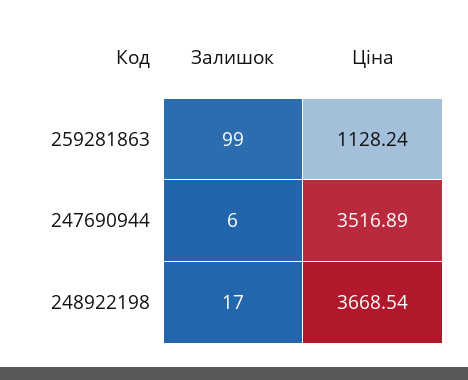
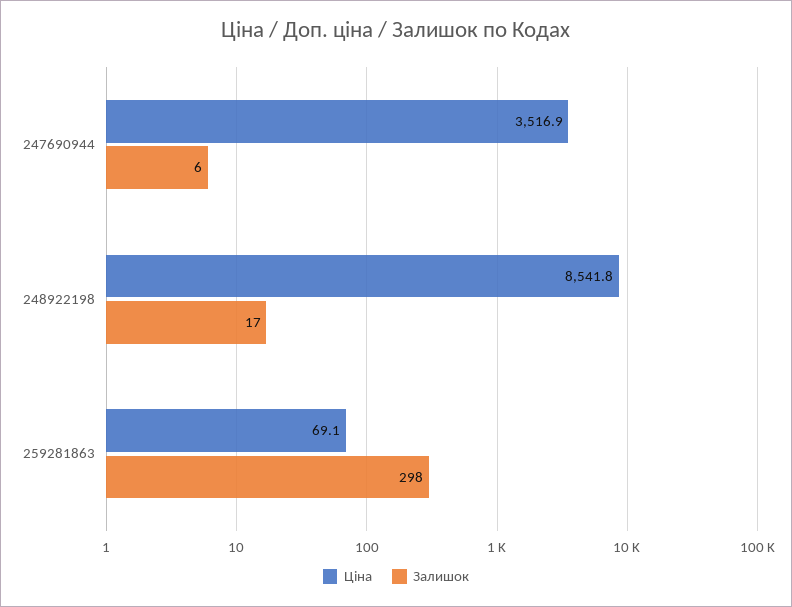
Залишок, 259281863: 99 -> 298
Ціна, 259281863: 1128.24 -> 69.1
Ціна, 248922198: 3668.54 -> 8541.8

